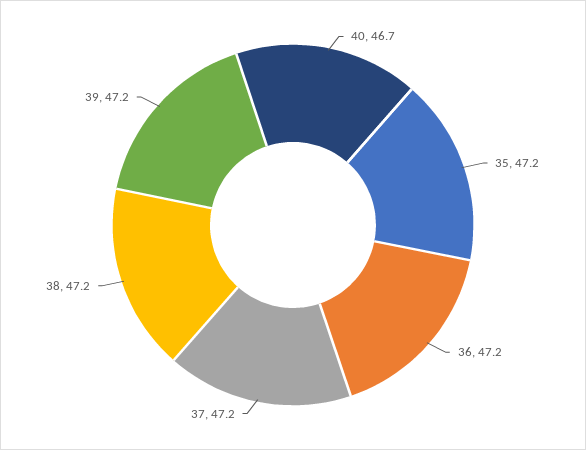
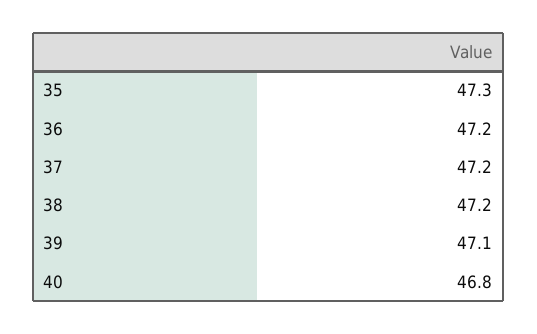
40: 46.7 -> 46.8
35: 47.2 -> 47.3
39: 47.2 -> 47.1

